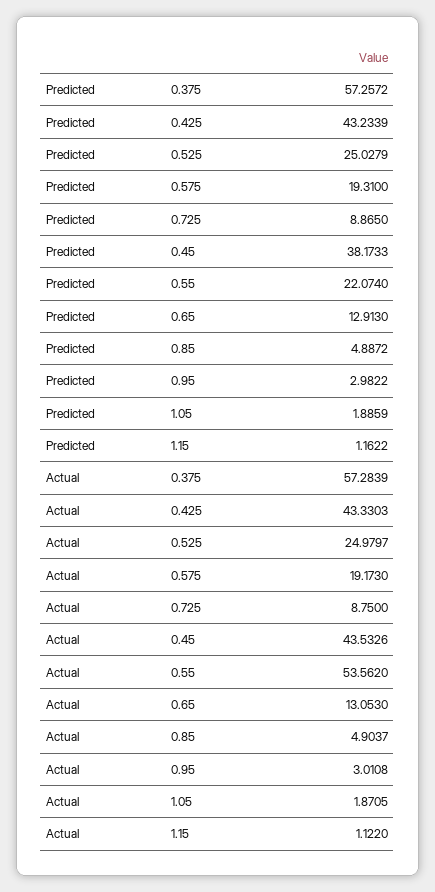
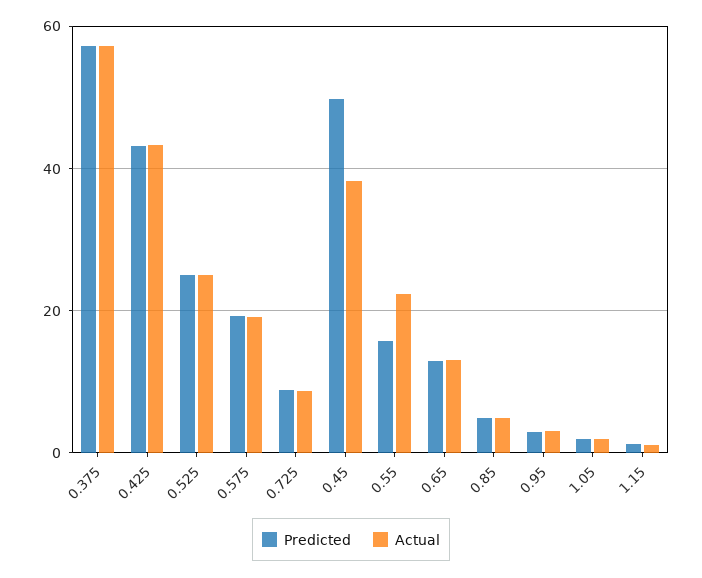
Predicted, 0.45: 38.1733 -> 50
Predicted, 0.55: 22.074 -> 16
Actual, 0.45: 43.5326 -> 38
Actual, 0.55: 53.562 -> 22

